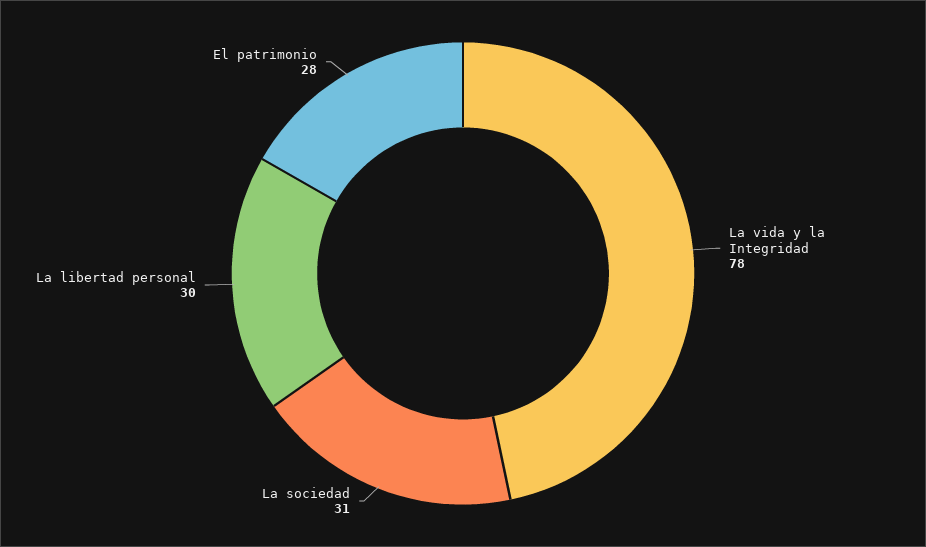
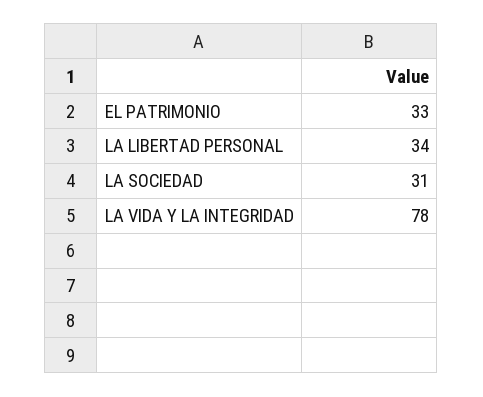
La libertad personal: 30 -> 34
El patrimonio: 28 -> 33

